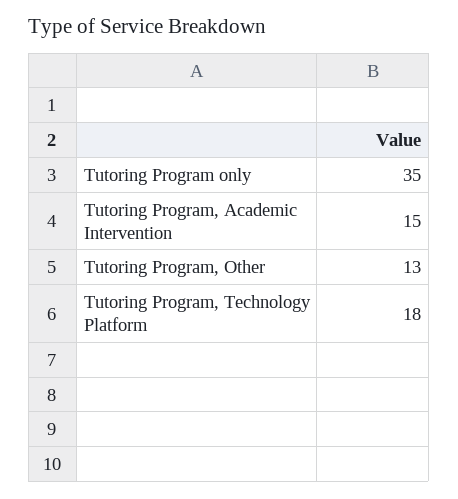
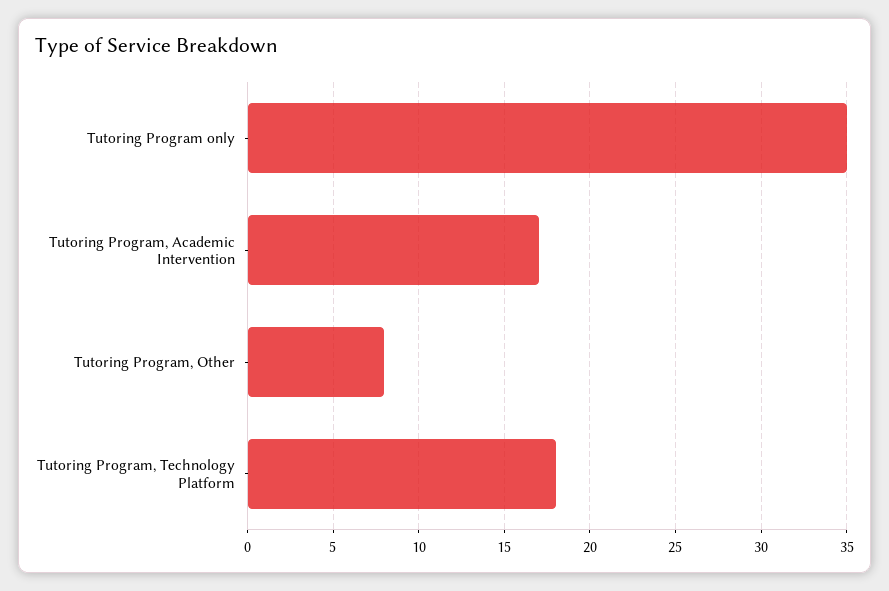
Tutoring Program, Academic Intervention: 15 -> 17
Tutoring Program, Other: 13 -> 8

